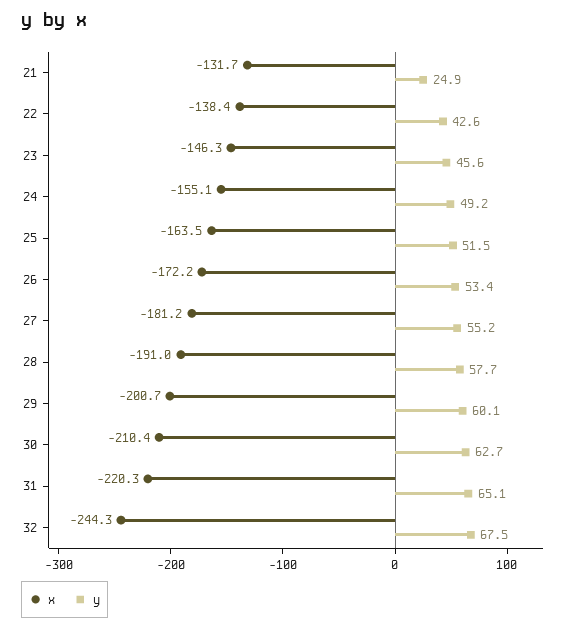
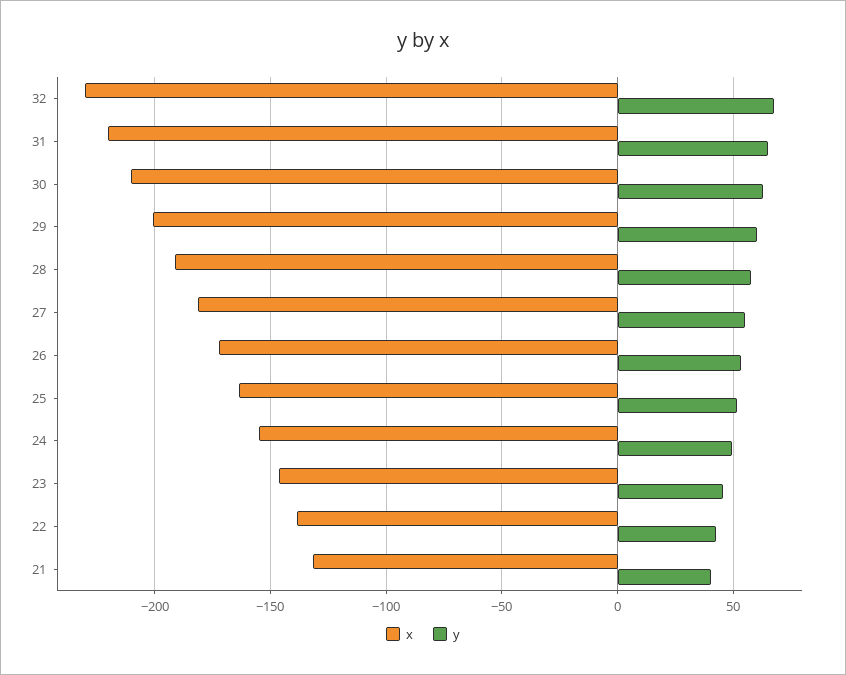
y, 21: 24.9 -> 40
x, 32: -244.3 -> -230

